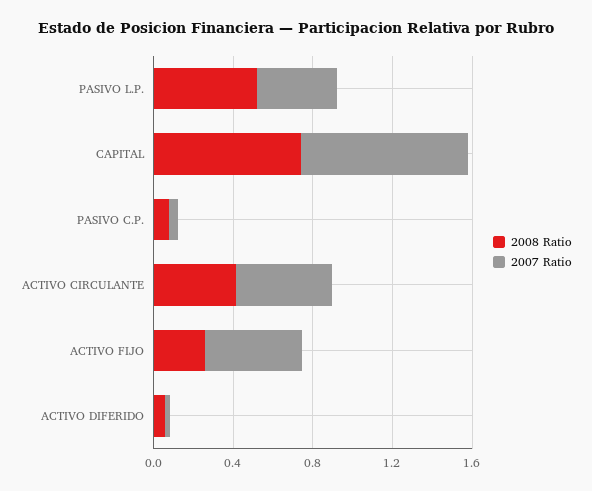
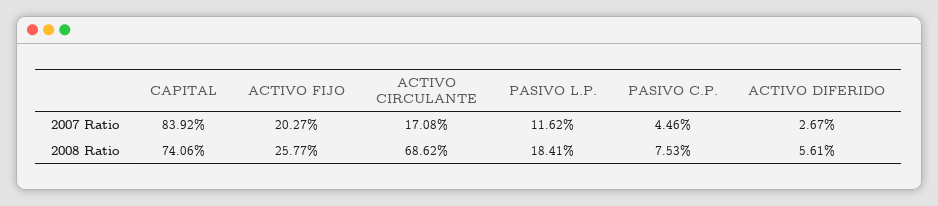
2008 Ratio, PASIVO L.P.: 0.5 -> 0.1841
2007 Ratio, PASIVO L.P.: 0.4 -> 0.1162
2008 Ratio, ACTIVO CIRCULANTE: 0.4 -> 0.6862
2007 Ratio, ACTIVO CIRCULANTE: 0.5 -> 0.1708
2007 Ratio, ACTIVO FIJO: 0.5 -> 0.2027

